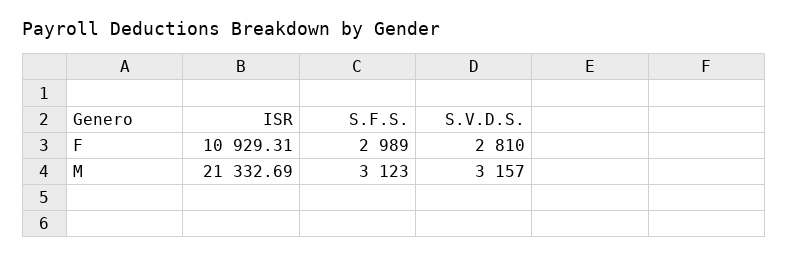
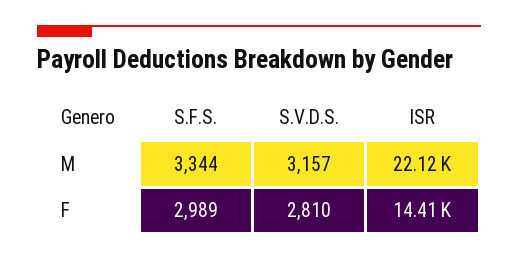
ISR, F: 10929.31 -> 14410
ISR, M: 21332.69 -> 22120
S.F.S., M: 3123 -> 3344

